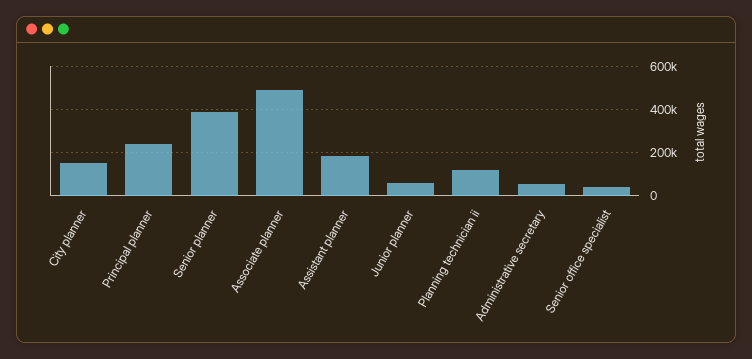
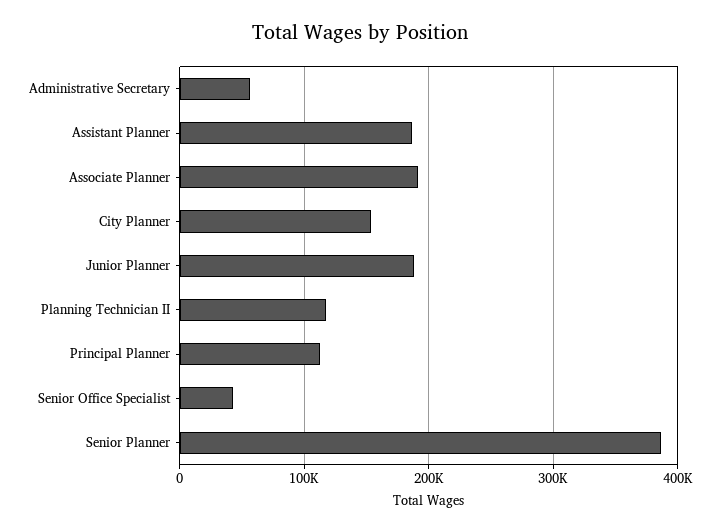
Principal planner: 250000 -> 110000
Associate planner: 500000 -> 190000
Junior planner: 50000 -> 190000

